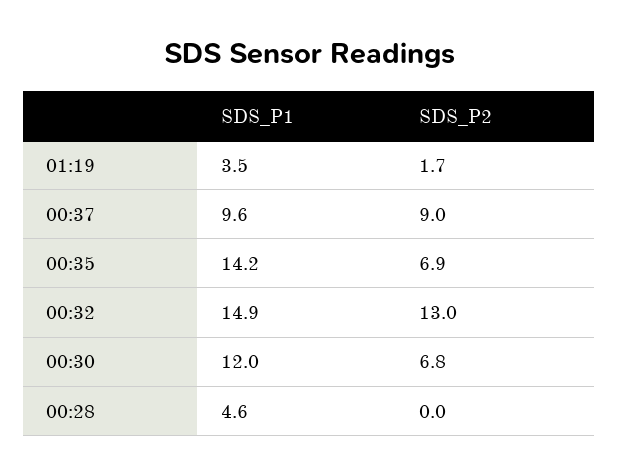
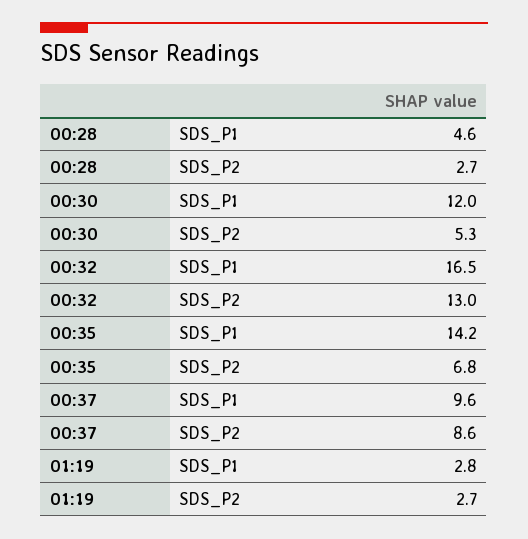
SDS_P1, 01:19: 3.5 -> 2.8
SDS_P2, 01:19: 1.7 -> 2.7
SDS_P2, 00:37: 9 -> 8.6
SDS_P2, 00:35: 6.9 -> 6.8
SDS_P1, 00:32: 14.9 -> 16.5
SDS_P2, 00:30: 6.8 -> 5.3
SDS_P2, 00:28: 0 -> 2.7

